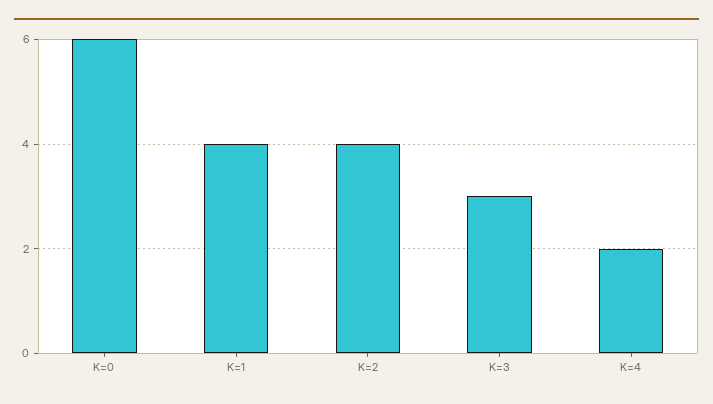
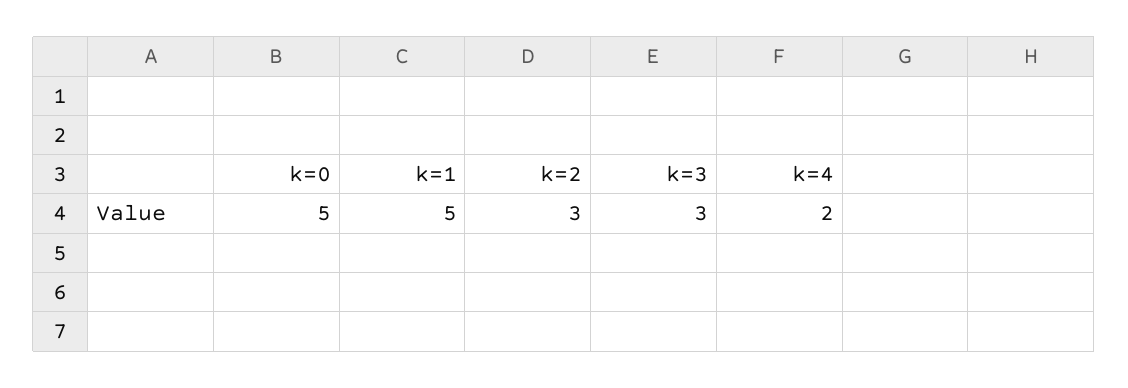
K=0: 6 -> 5
K=1: 4 -> 5
K=2: 4 -> 3

